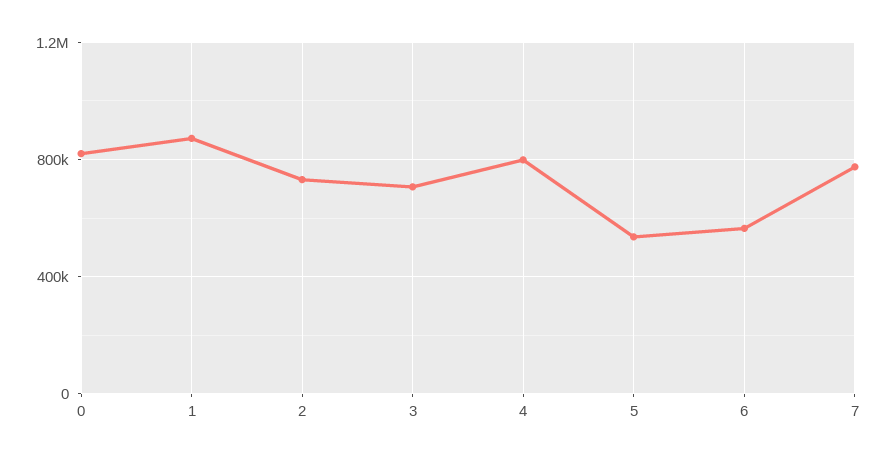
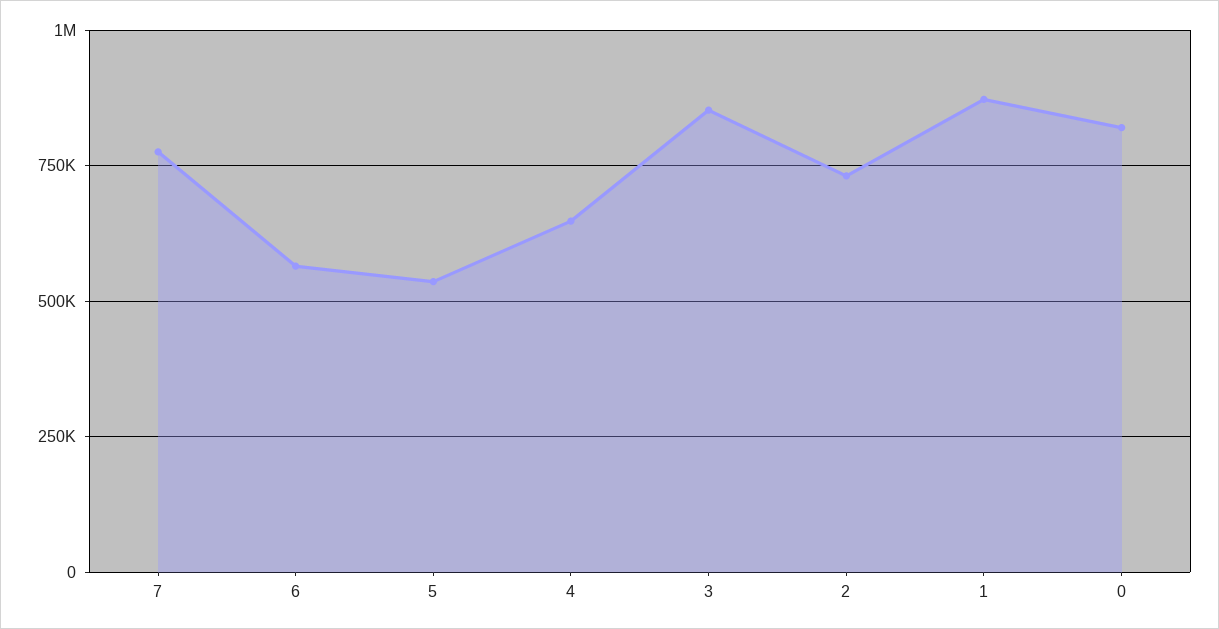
3: 700000 -> 850000
4: 800000 -> 650000

